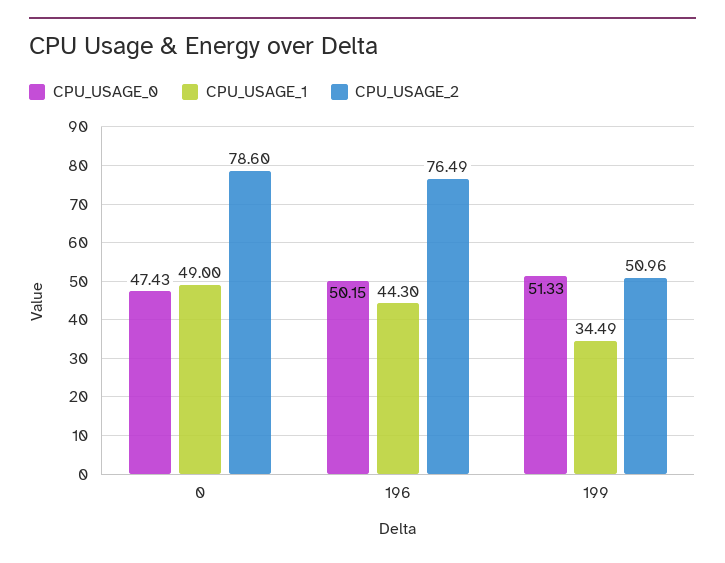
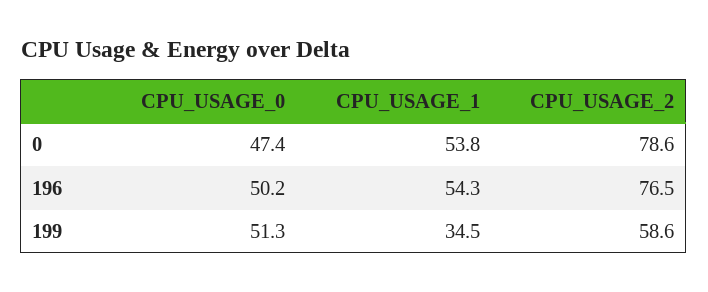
CPU_USAGE_1, 0: 49 -> 53.8
CPU_USAGE_1, 196: 44.3 -> 54.3
CPU_USAGE_2, 199: 50.96 -> 58.6

